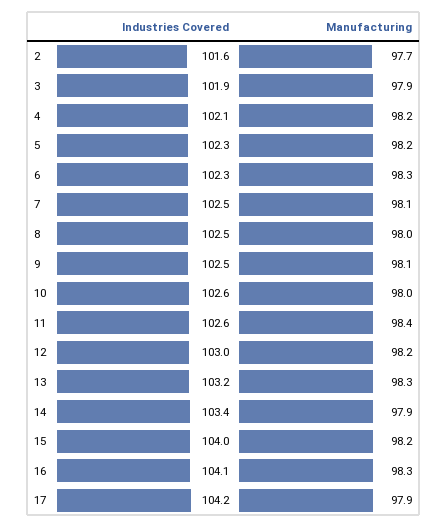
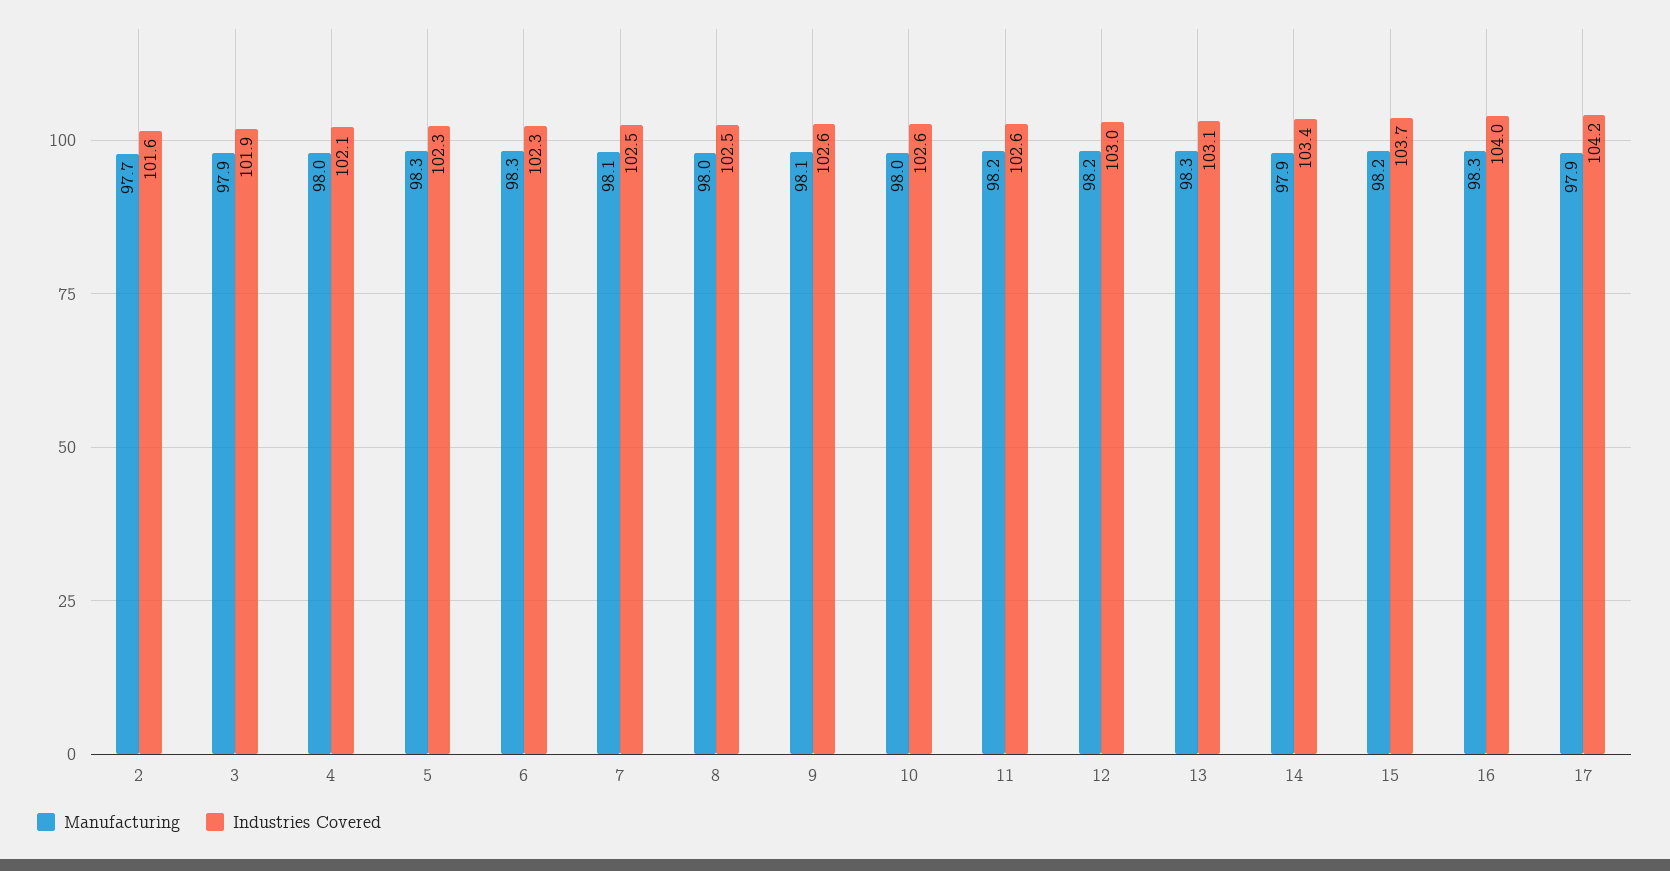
Manufacturing, 4: 98.2 -> 98
Manufacturing, 5: 98.2 -> 98.3
Industries Covered, 9: 102.5 -> 102.6
Manufacturing, 11: 98.4 -> 98.2
Industries Covered, 13: 103.2 -> 103.1
Industries Covered, 15: 104 -> 103.7
Industries Covered, 16: 104.1 -> 104

